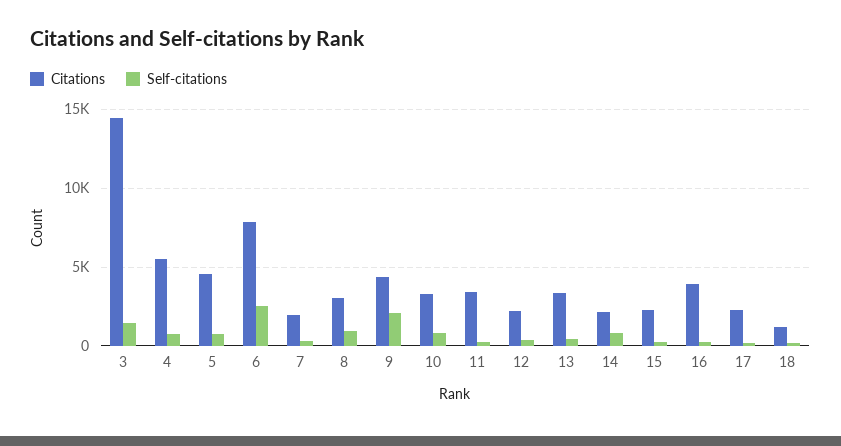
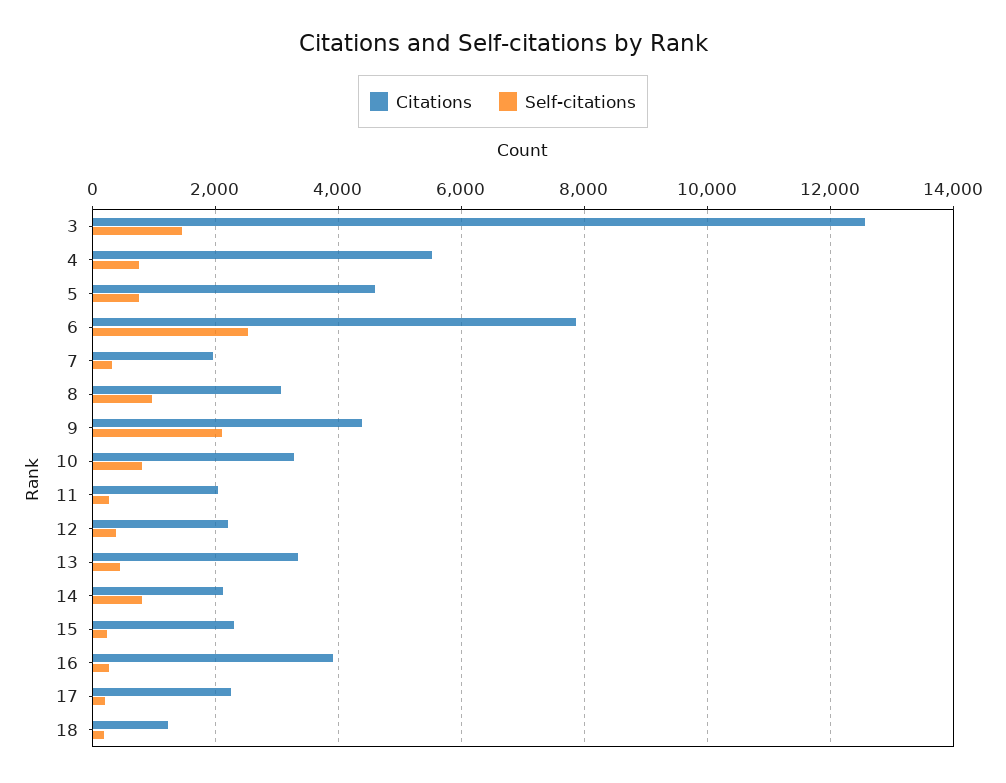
Citations, 3: 14500 -> 12600
Citations, 11: 3500 -> 2000

